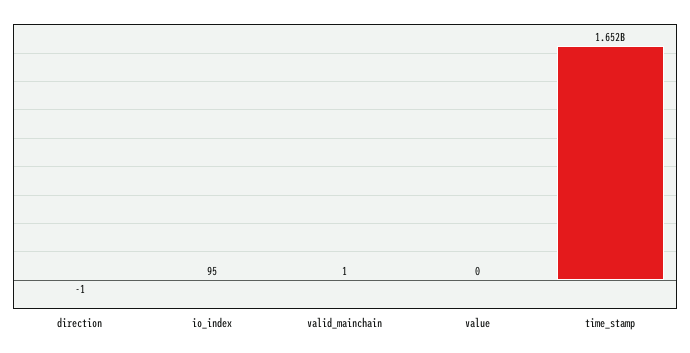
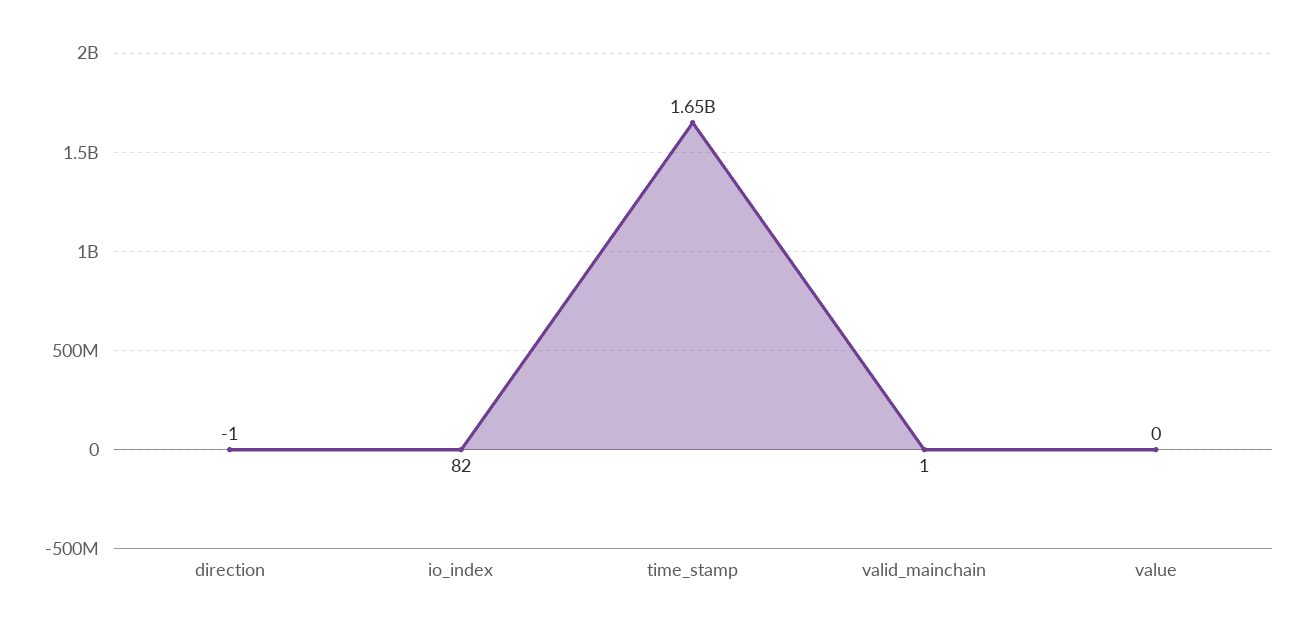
io_index: 95 -> 82

